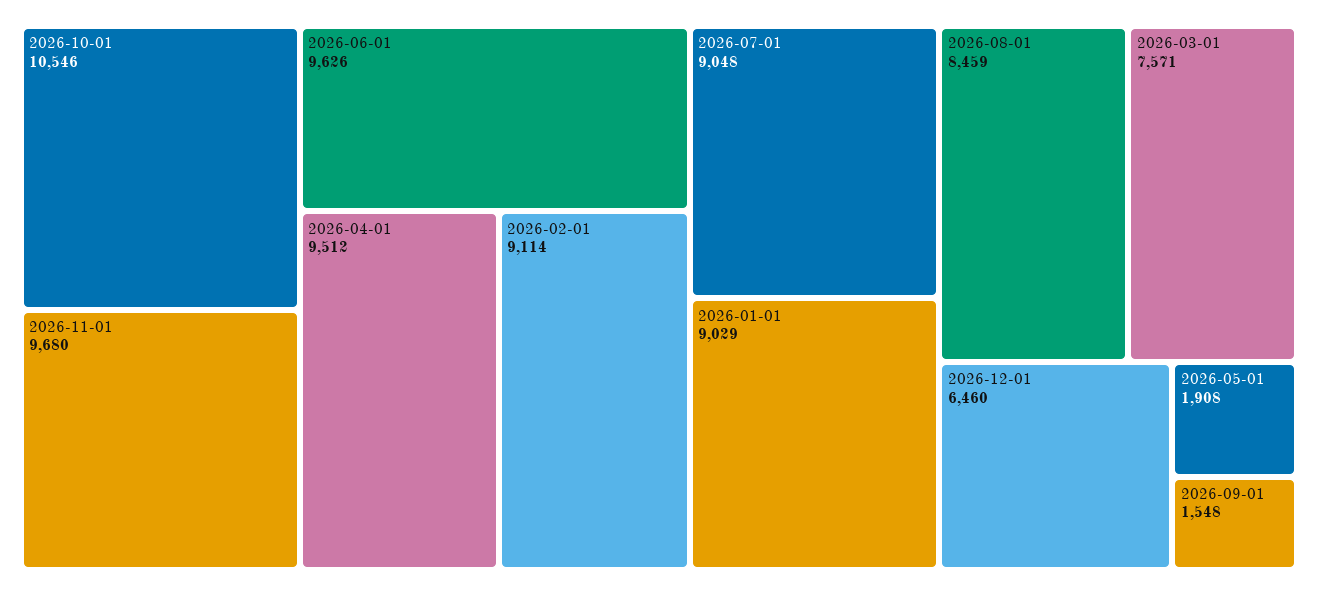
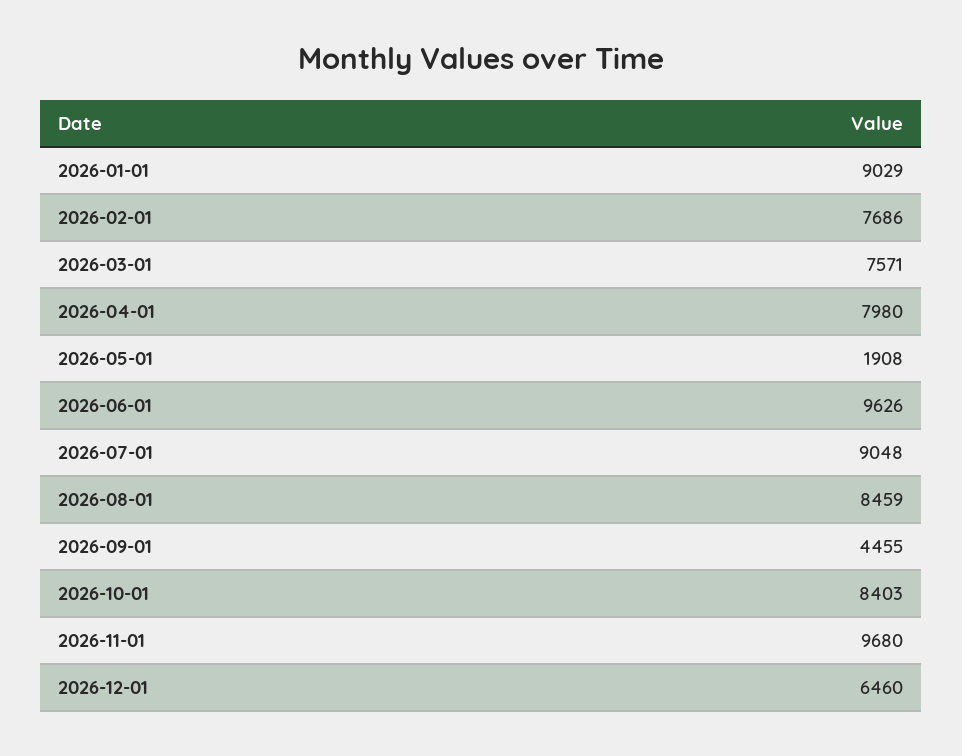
2026-10-01: 10546 -> 8403
2026-04-01: 9512 -> 7980
2026-02-01: 9114 -> 7686
2026-09-01: 1548 -> 4455

